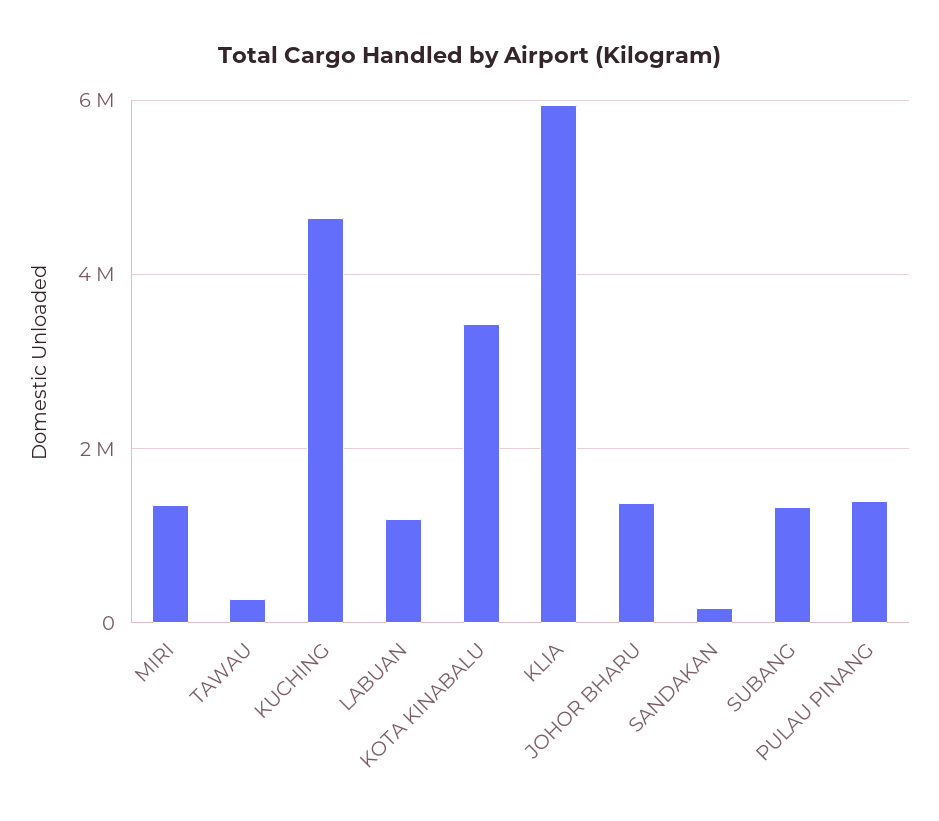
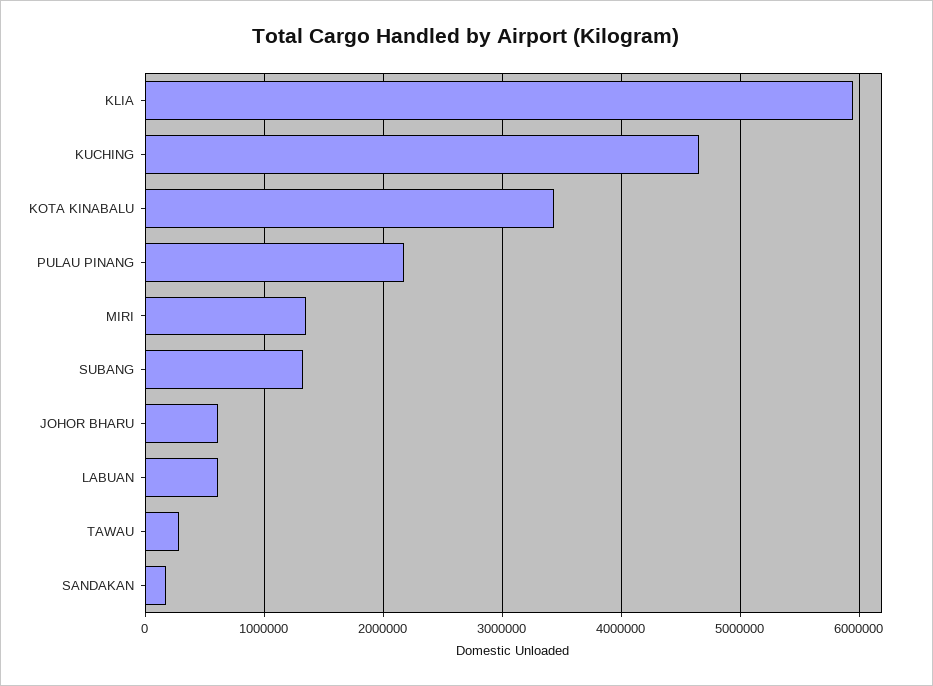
LABUAN: 1200000 -> 600000
JOHOR BHARU: 1400000 -> 600000
PULAU PINANG: 1400000 -> 2200000

